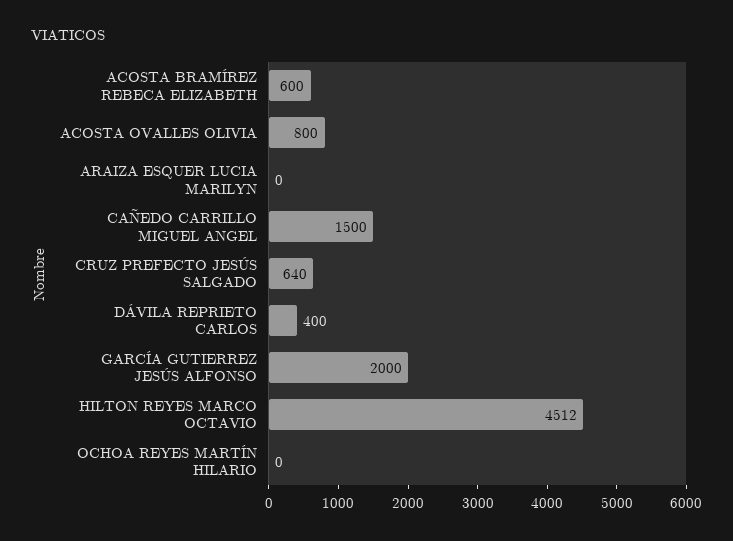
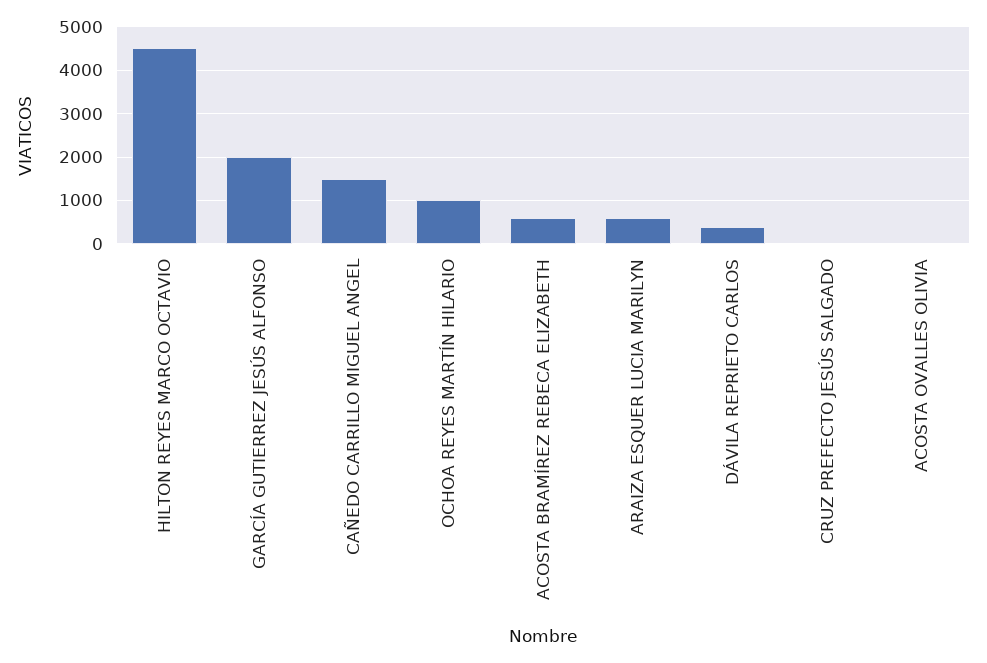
ACOSTA OVALLES OLIVIA: 800 -> 0
ARAIZA ESQUER LUCIA MARILYN: 0 -> 600
CRUZ PREFECTO JESÚS SALGADO: 640 -> 0
OCHOA REYES MARTÍN HILARIO: 0 -> 1000

